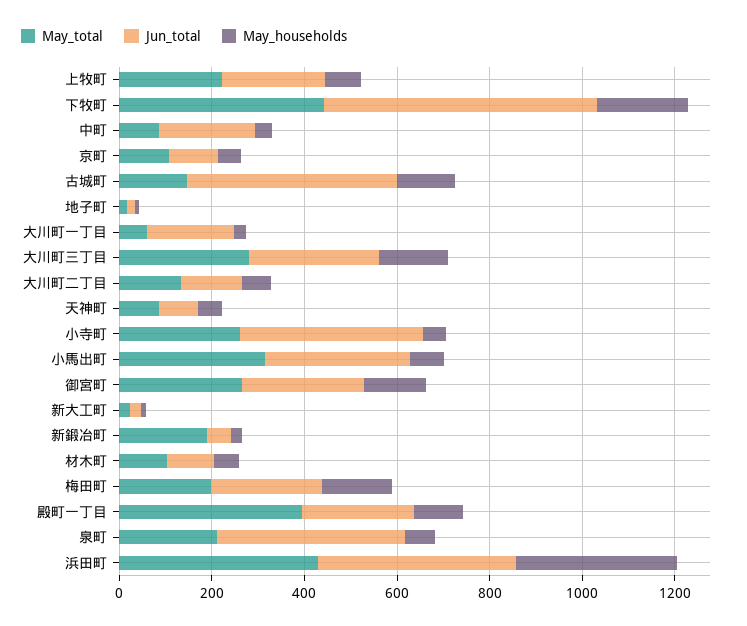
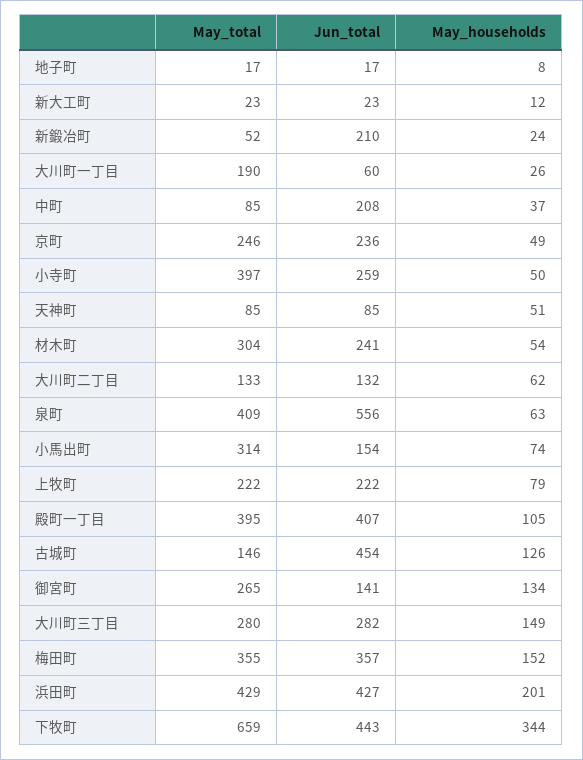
May_total, 下牧町: 450 -> 659
Jun_total, 下牧町: 600 -> 443
May_households, 下牧町: 200 -> 344
May_total, 京町: 100 -> 246
Jun_total, 京町: 100 -> 236
May_total, 大川町一丁目: 50 -> 190
Jun_total, 大川町一丁目: 200 -> 60
May_total, 小寺町: 250 -> 397
Jun_total, 小寺町: 400 -> 259
Jun_total, 小馬出町: 300 -> 154
Jun_total, 御宮町: 250 -> 141
May_total, 新鍛冶町: 200 -> 52
Jun_total, 新鍛冶町: 50 -> 210
May_total, 材木町: 100 -> 304
Jun_total, 材木町: 100 -> 241
May_total, 梅田町: 200 -> 355
Jun_total, 梅田町: 250 -> 357
Jun_total, 殿町一丁目: 250 -> 407
May_total, 泉町: 200 -> 409
Jun_total, 泉町: 400 -> 556
May_households, 浜田町: 350 -> 201

